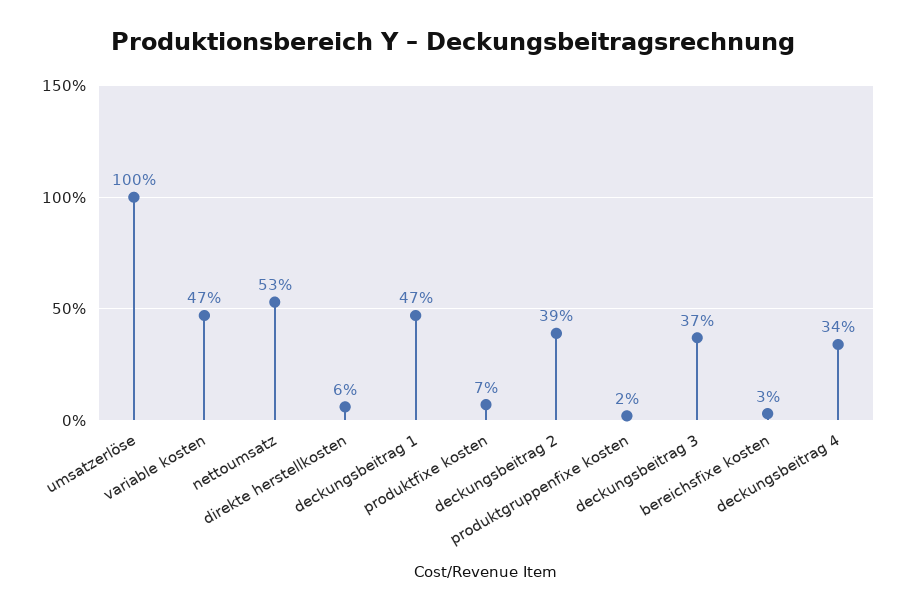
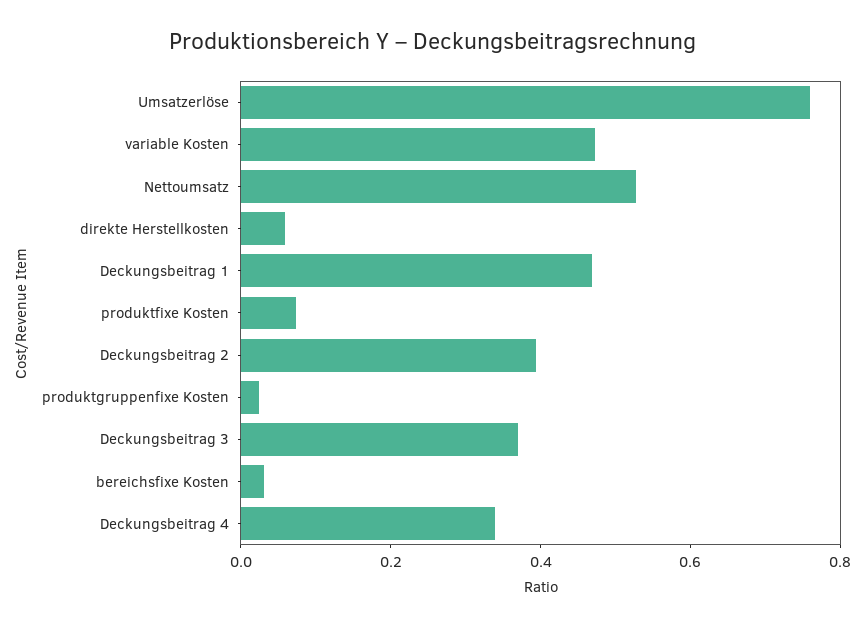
umsatzerlöse: 1 -> 0.75

